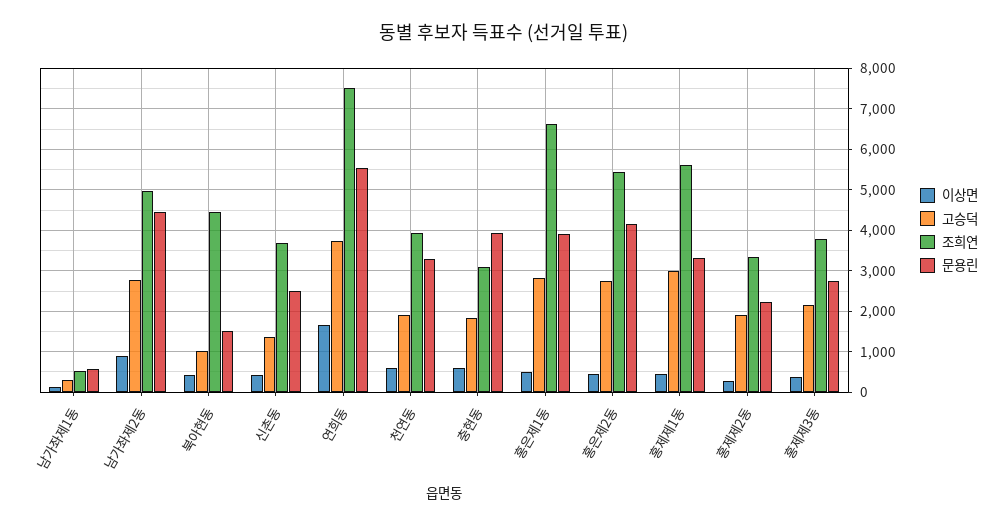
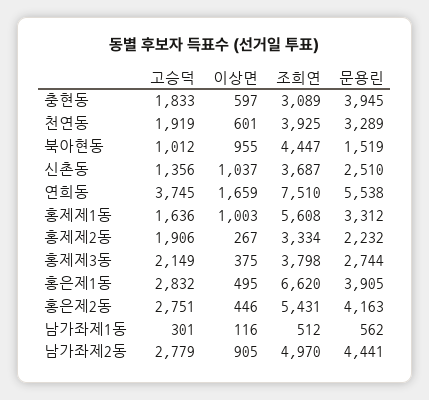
이상면, 북아현동: 400 -> 955
이상면, 신촌동: 400 -> 1037
이상면, 홍제제1동: 400 -> 1003
고승덕, 홍제제1동: 3000 -> 1636

